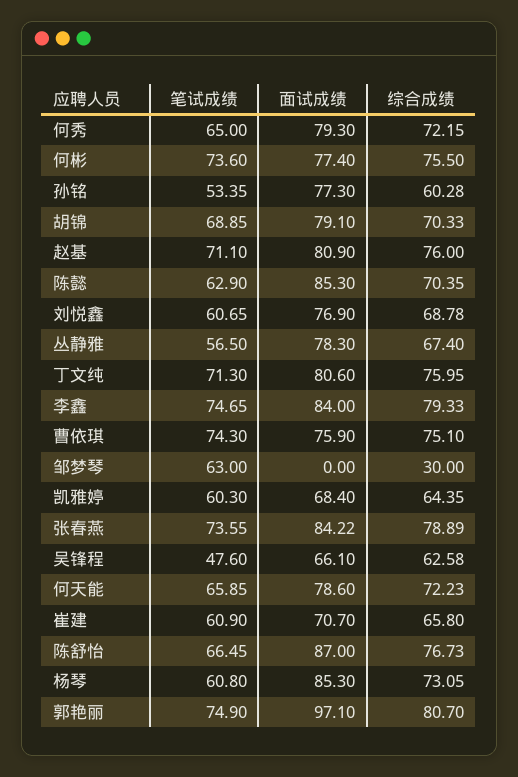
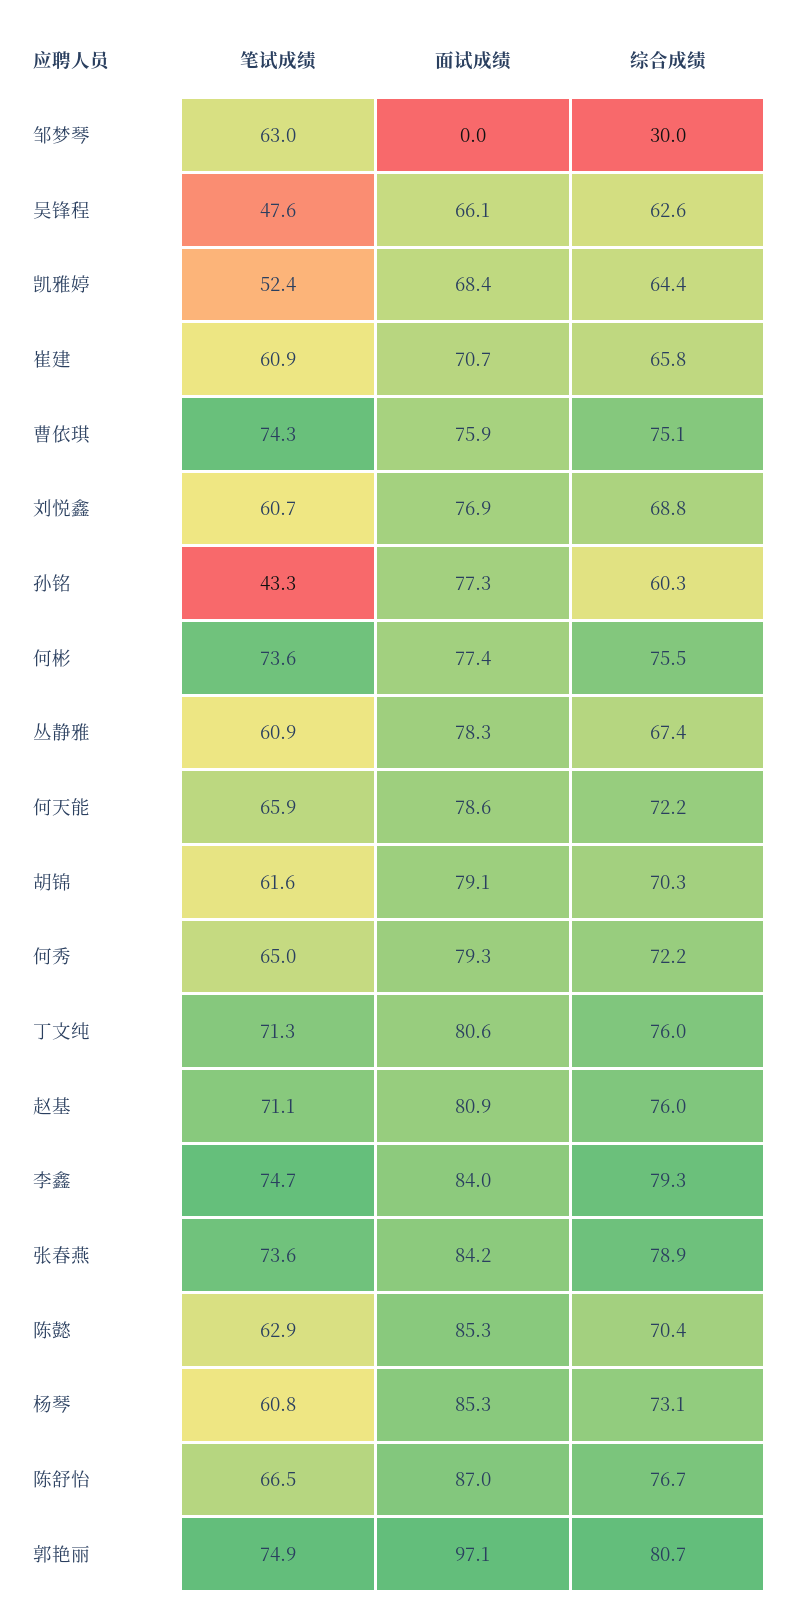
笔试成绩, 孙铭: 53.35 -> 43.3
笔试成绩, 胡锦: 68.85 -> 61.6
笔试成绩, 丛静雅: 56.5 -> 60.9
笔试成绩, 凯雅婷: 60.3 -> 52.4

